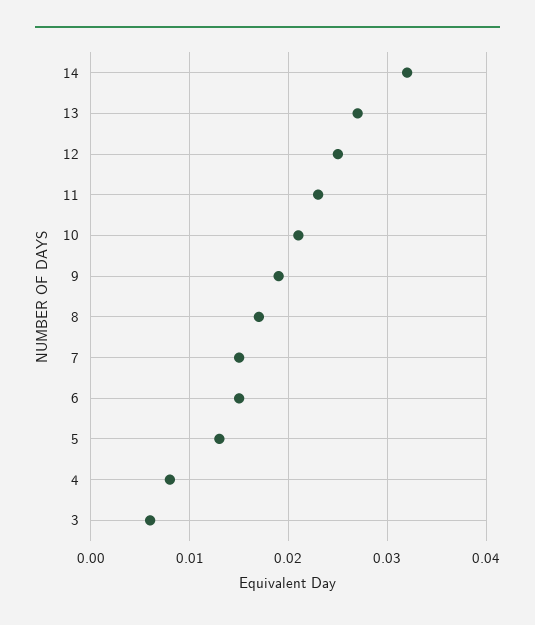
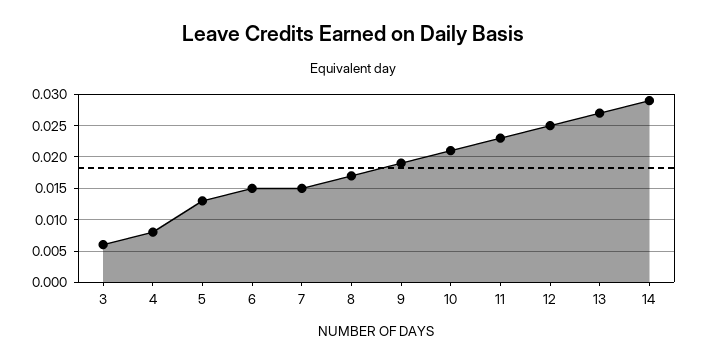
14: 0.032 -> 0.029

